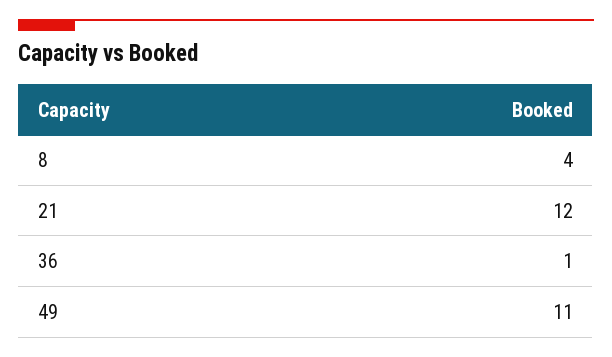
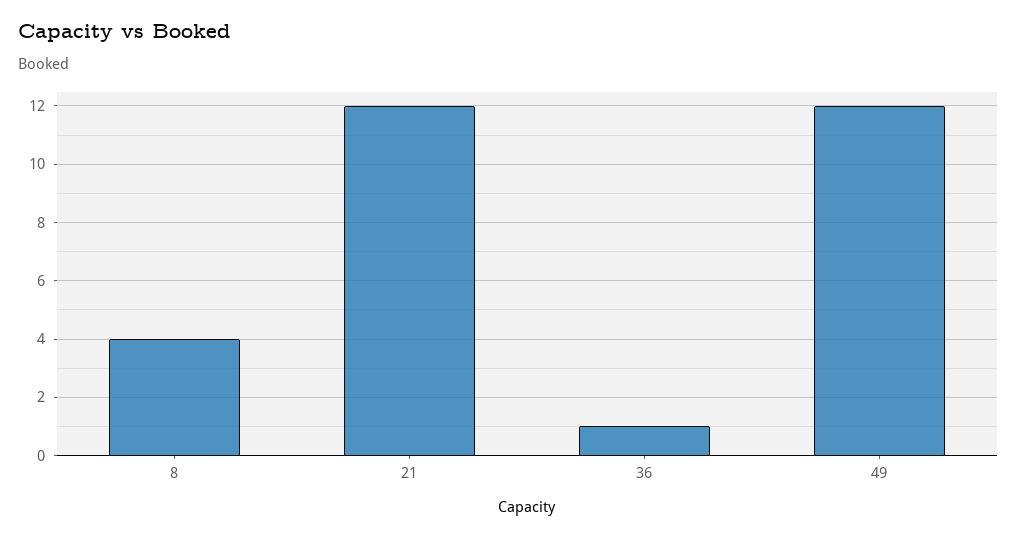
49: 11 -> 12

